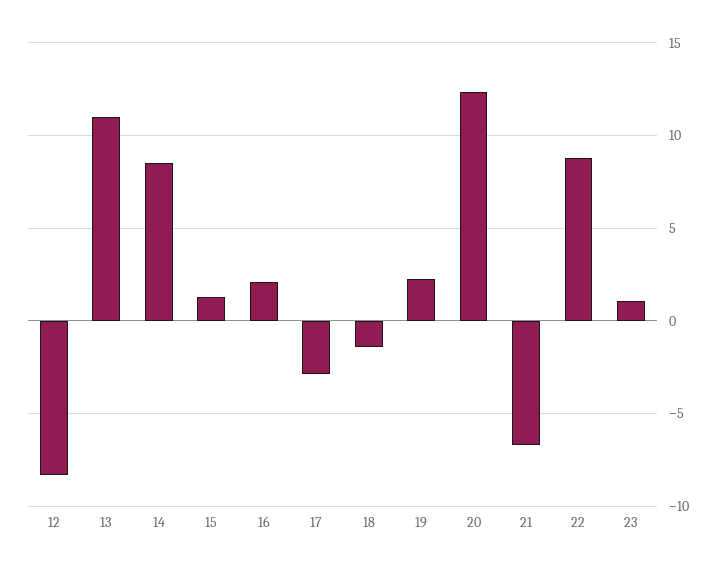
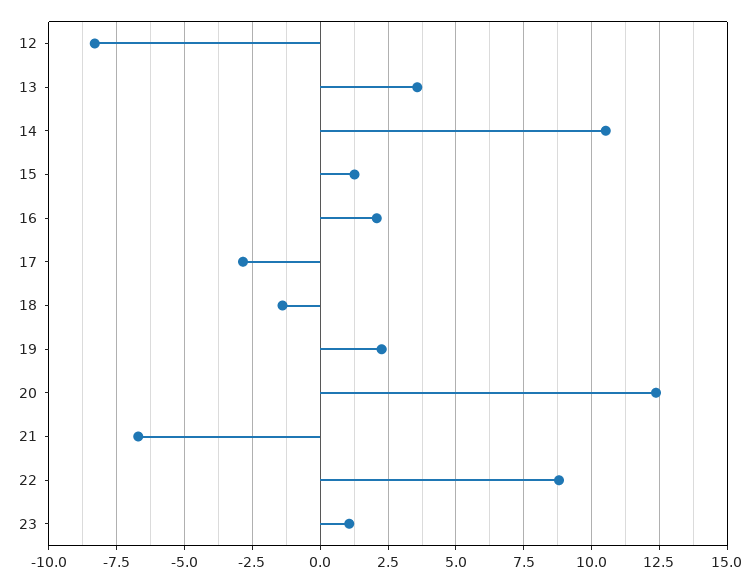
13: 11 -> 3.5
14: 8.5 -> 10.5

